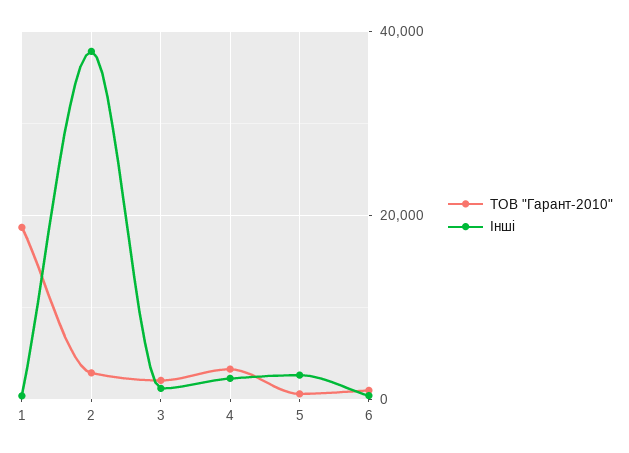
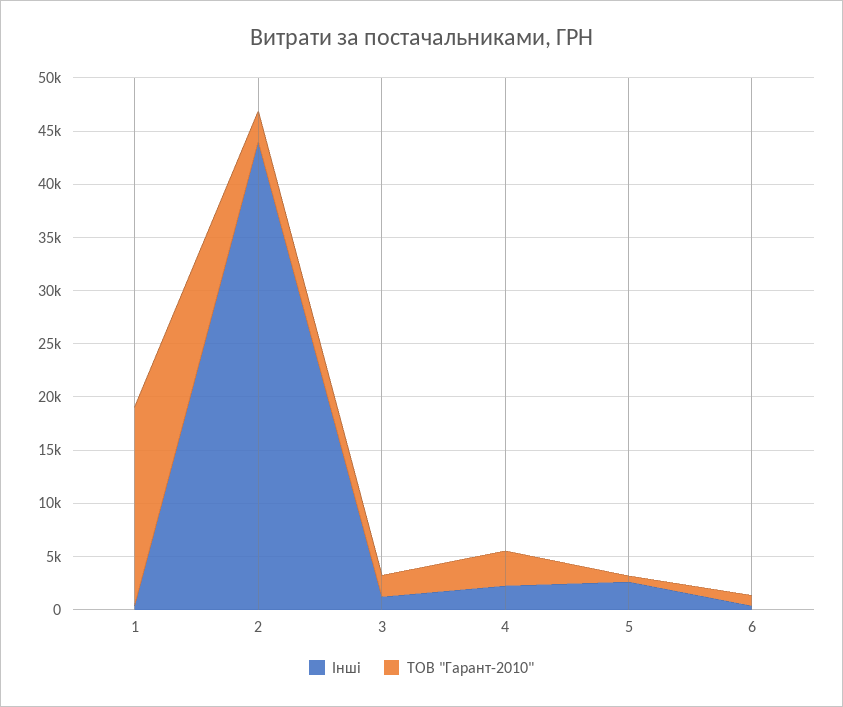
Інші, 2: 38000 -> 44000

